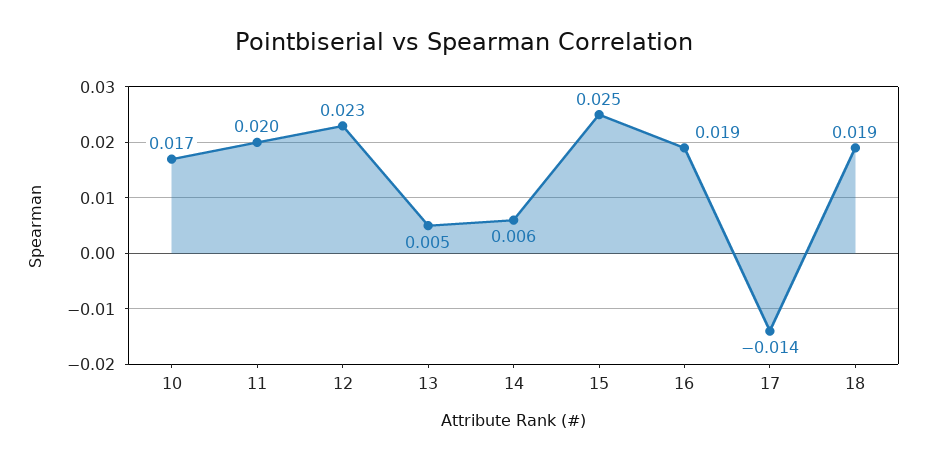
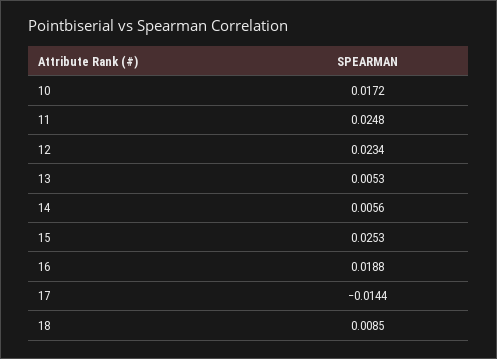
11: 0.02 -> 0.0248
18: 0.019 -> 0.0085

